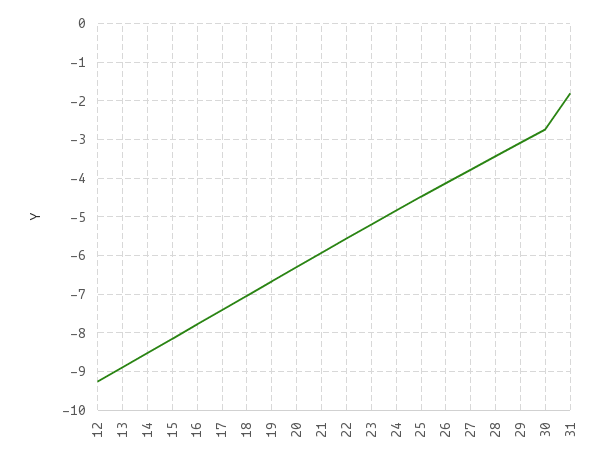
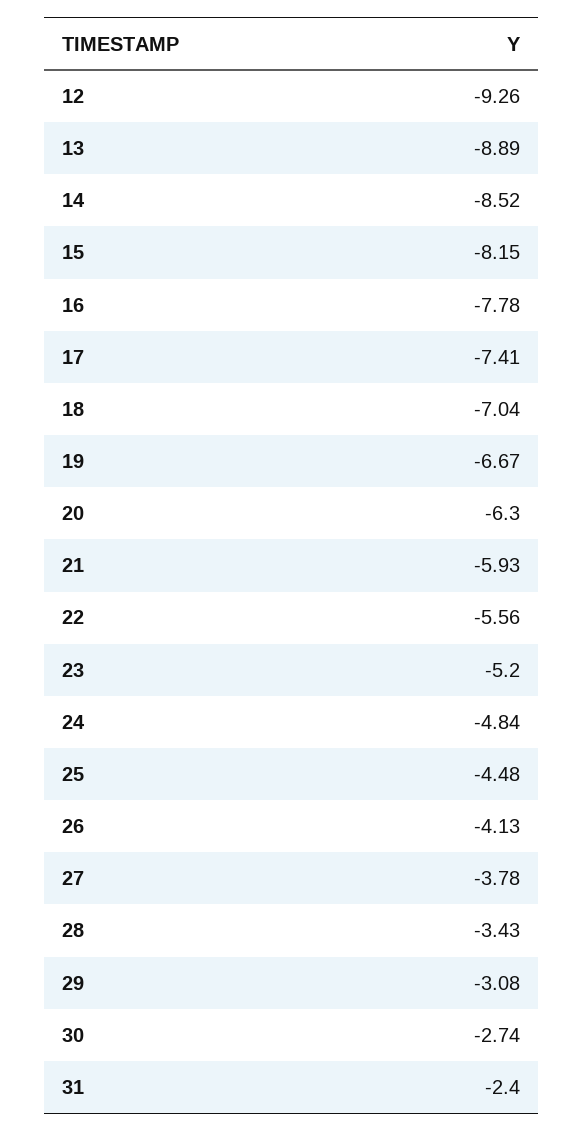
31: -1.8 -> -2.4

